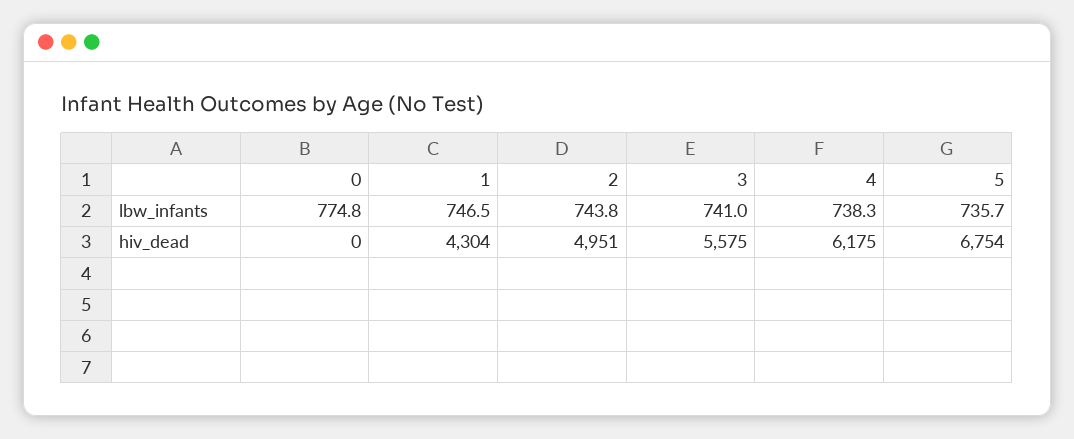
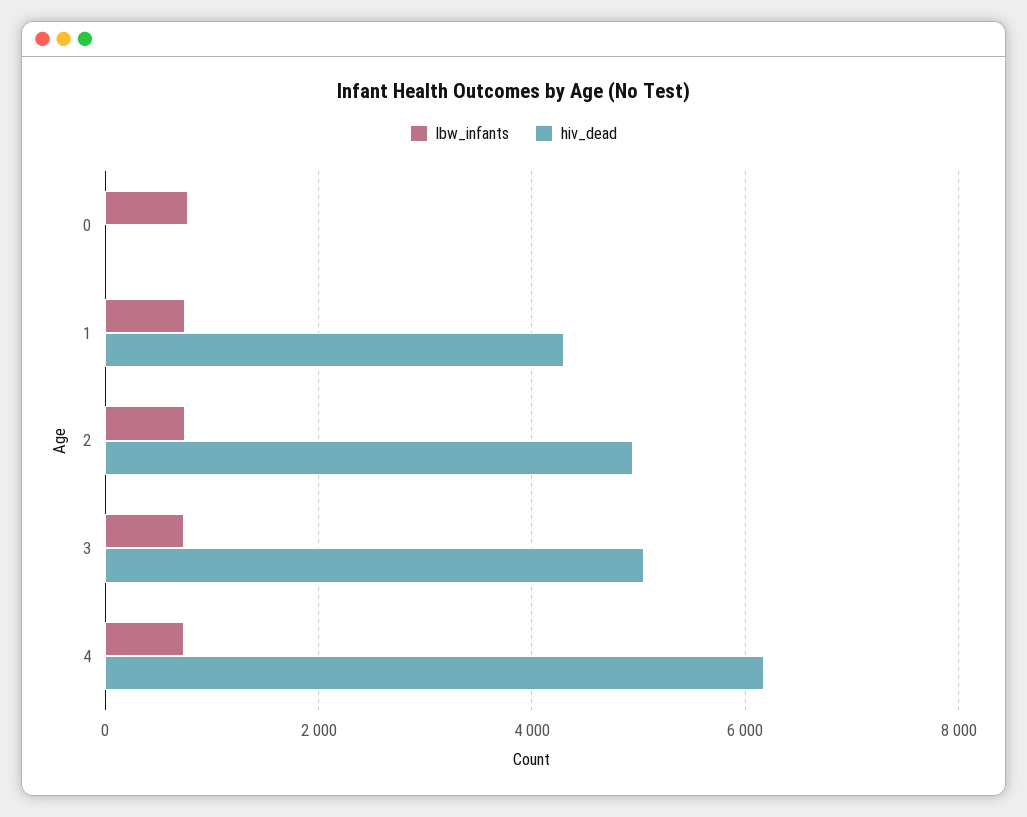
lbw_infants, 5: 735.7 -> none
hiv_dead, 3: 5575 -> 5000
hiv_dead, 5: 6754 -> none

